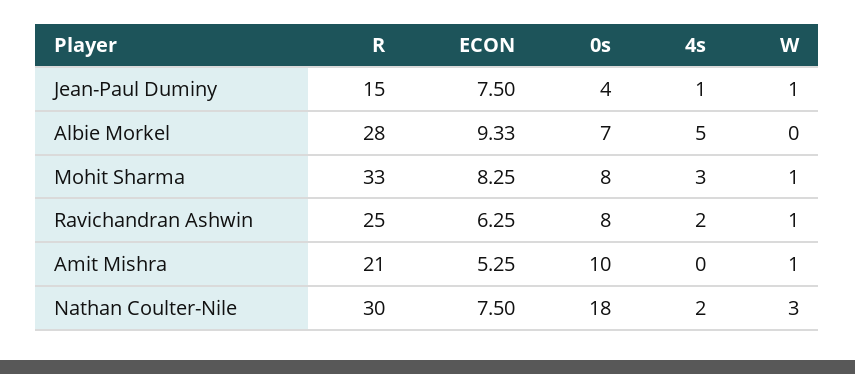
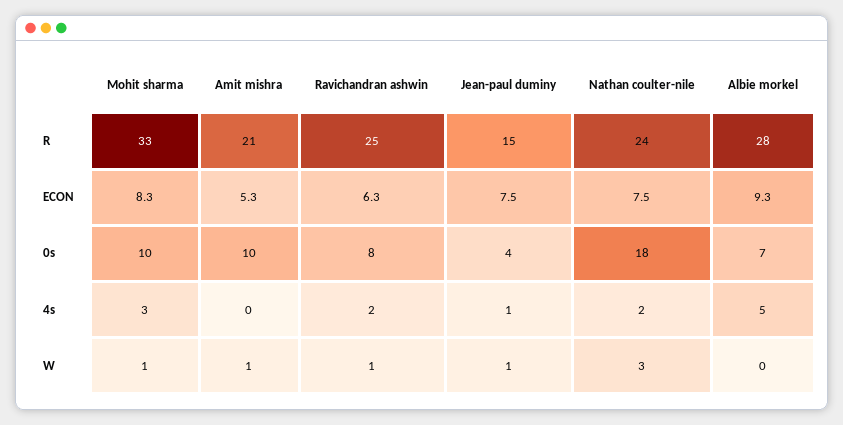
0s, Mohit Sharma: 8 -> 10
R, Nathan Coulter-Nile: 30 -> 24

